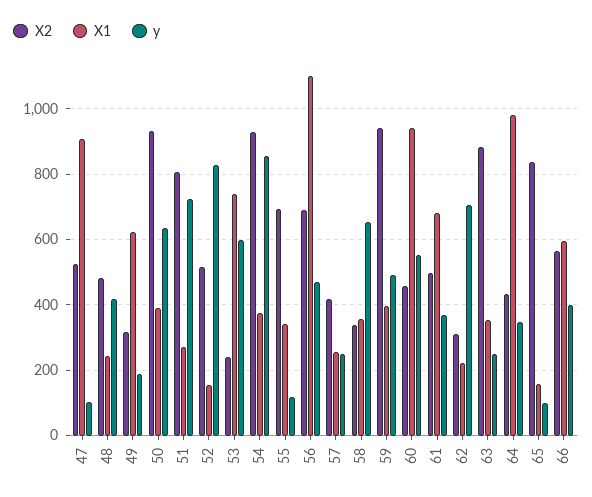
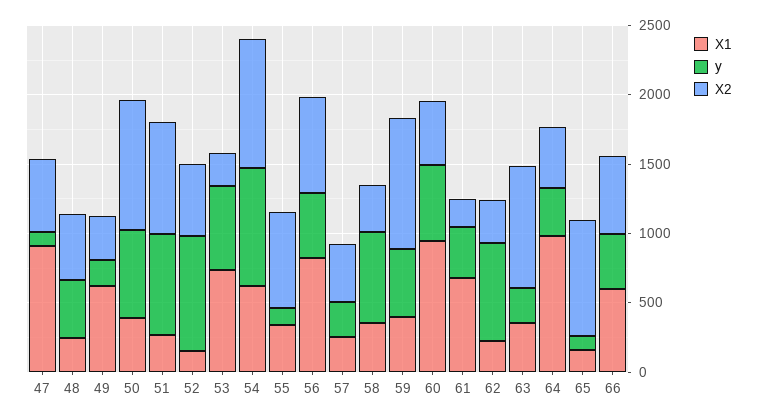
X1, 54: 380 -> 600
X1, 56: 1100 -> 800
X2, 61: 500 -> 200

